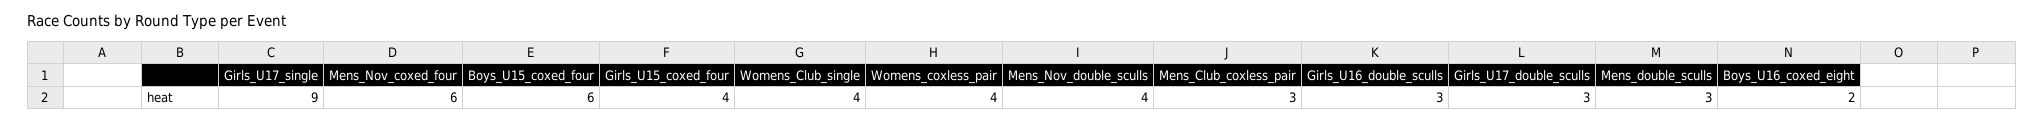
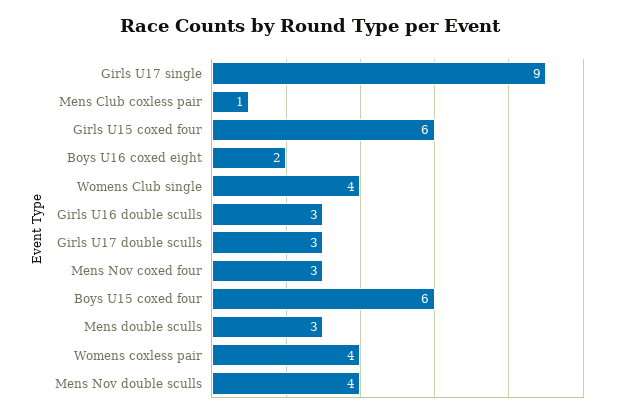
Mens_Nov_coxed_four: 6 -> 3
Girls_U15_coxed_four: 4 -> 6
Mens_Club_coxless_pair: 3 -> 1

